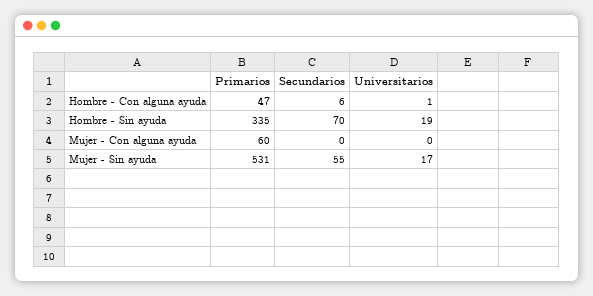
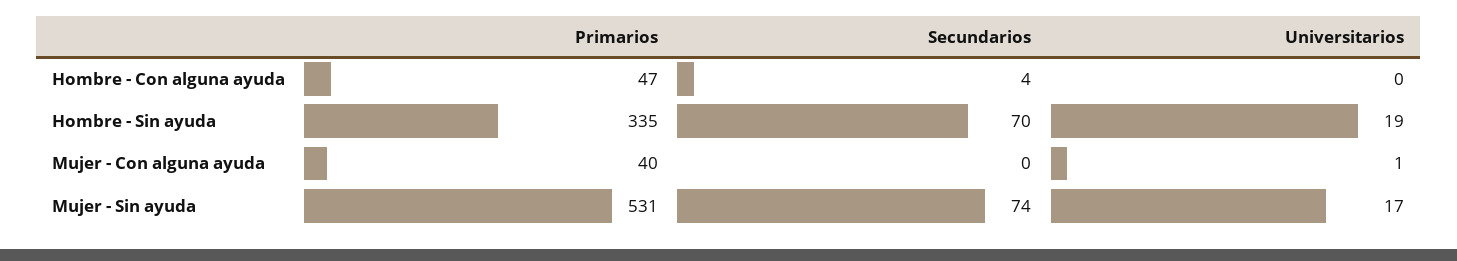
Secundarios, Hombre - Con alguna ayuda: 6 -> 4
Universitarios, Hombre - Con alguna ayuda: 1 -> 0
Primarios, Mujer - Con alguna ayuda: 60 -> 40
Universitarios, Mujer - Con alguna ayuda: 0 -> 1
Secundarios, Mujer - Sin ayuda: 55 -> 74

